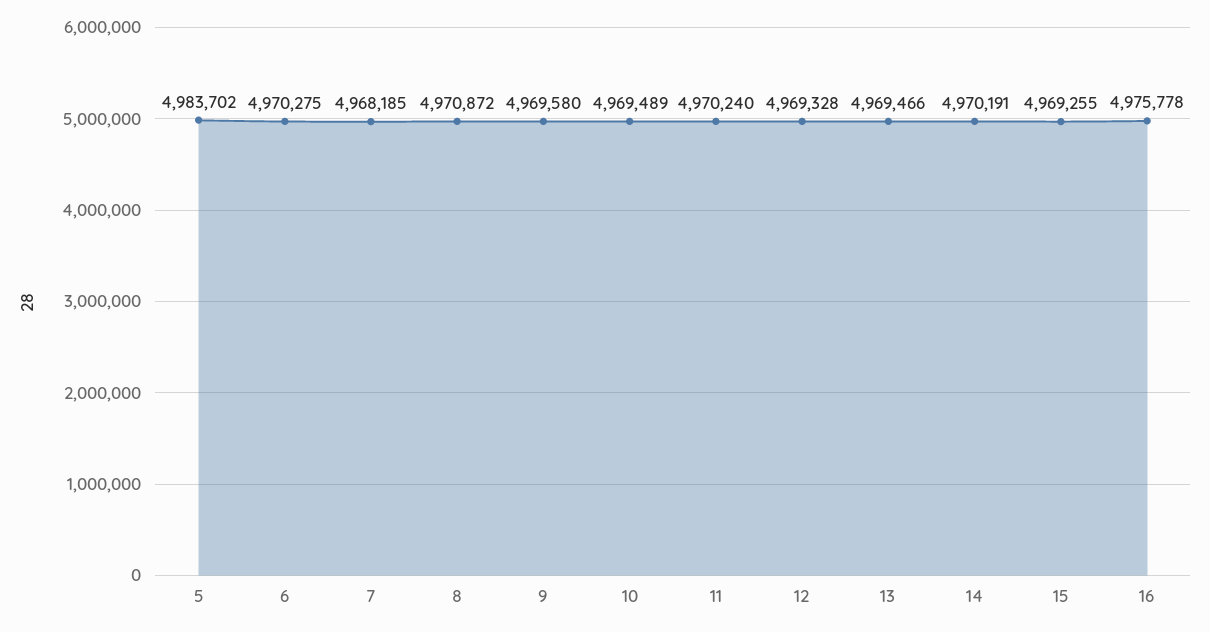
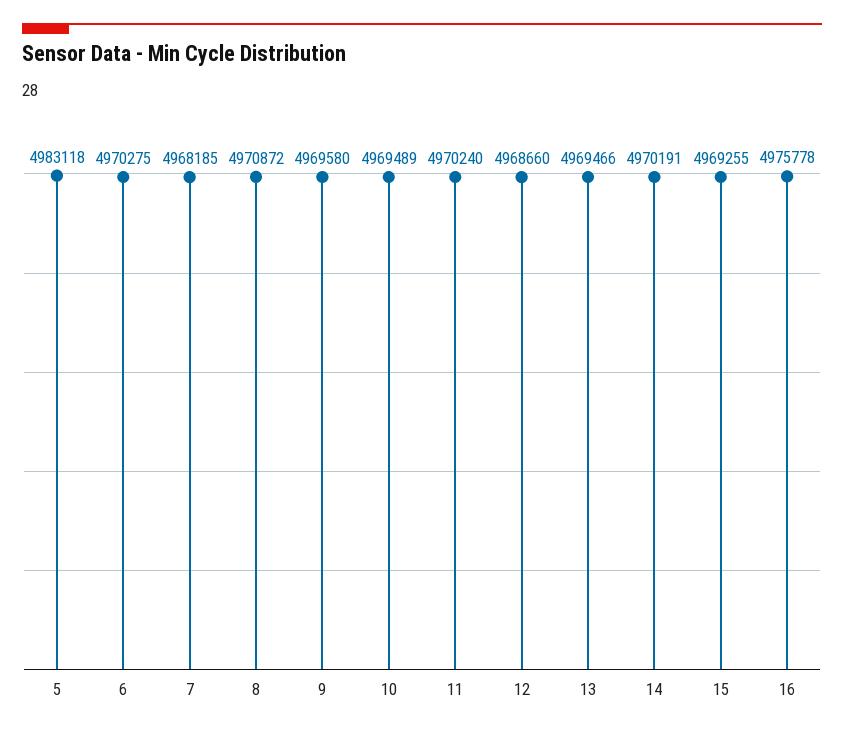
5: 4983702 -> 4983118
12: 4969328 -> 4968660

